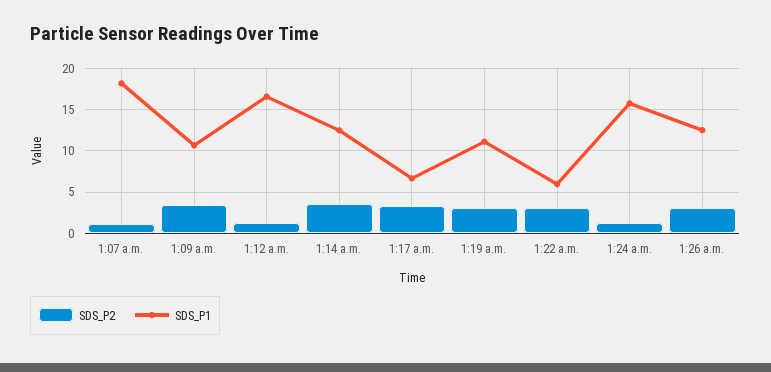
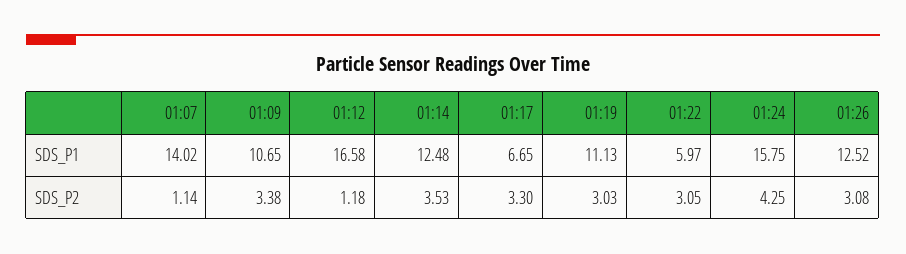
SDS_P1, 1:07 a.m.: 18 -> 14.02
SDS_P2, 1:24 a.m.: 1 -> 4.25

